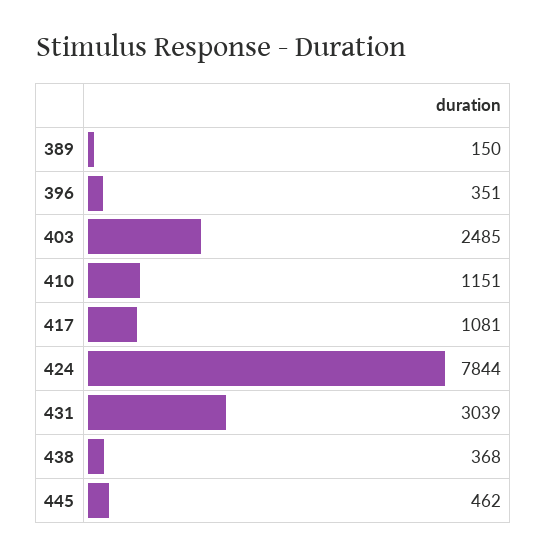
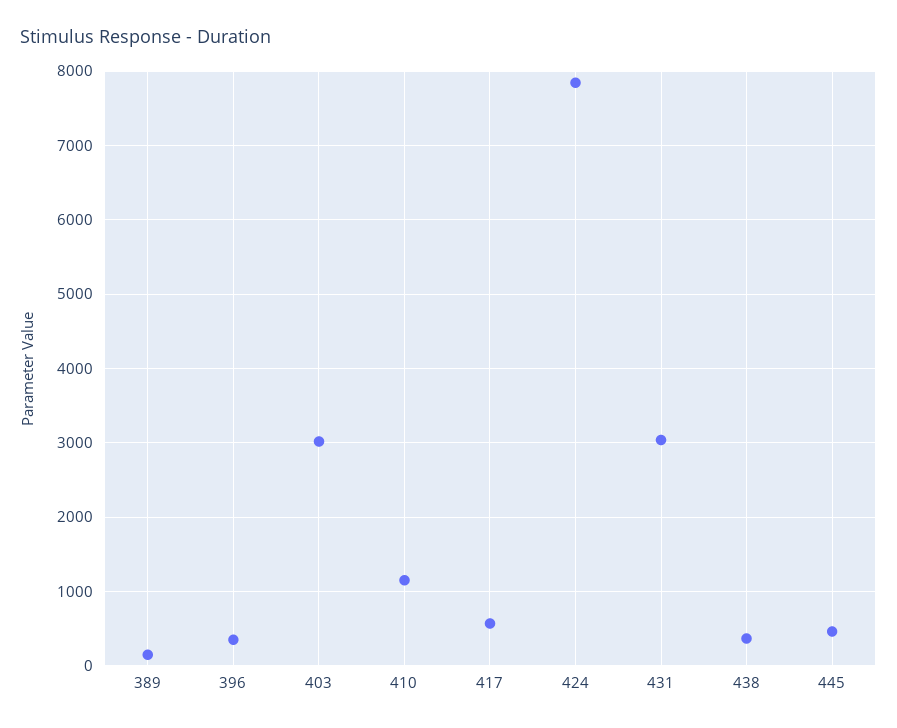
403: 2485 -> 3000
417: 1081 -> 600

